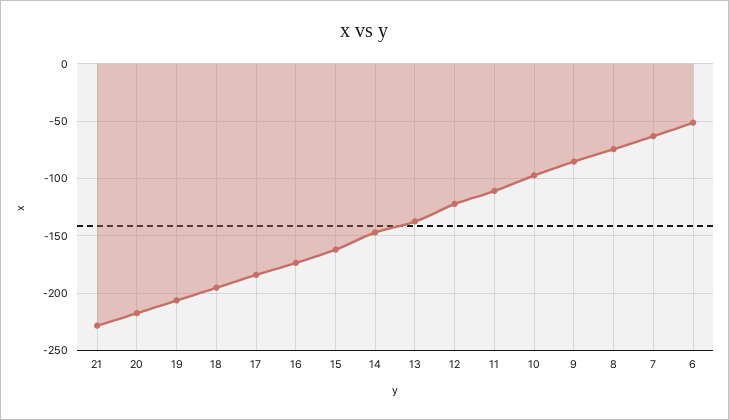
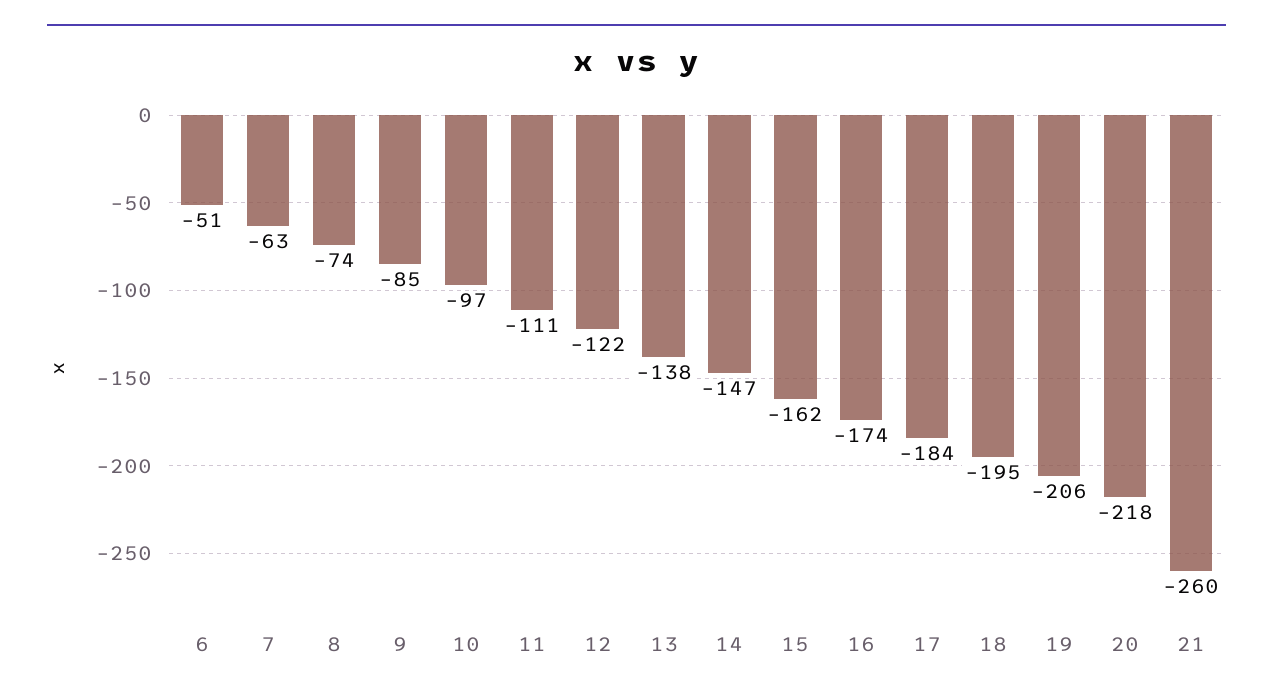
21: -230 -> -260

